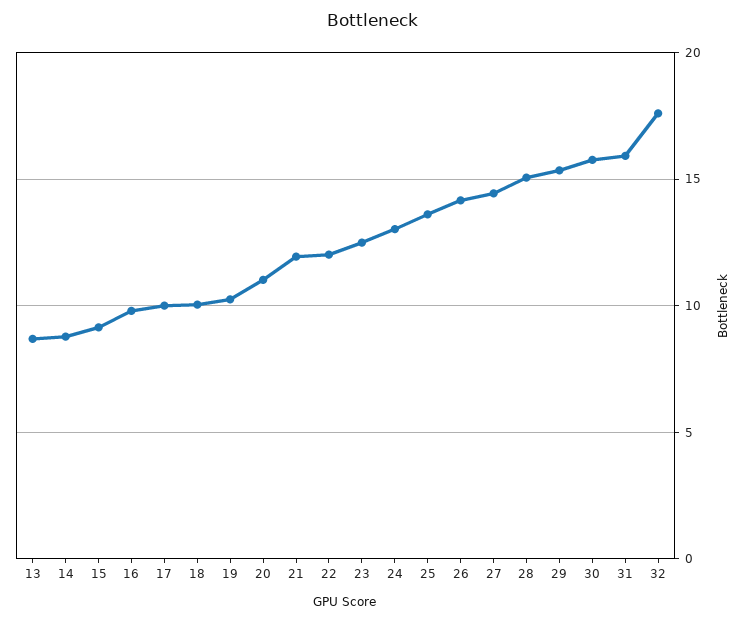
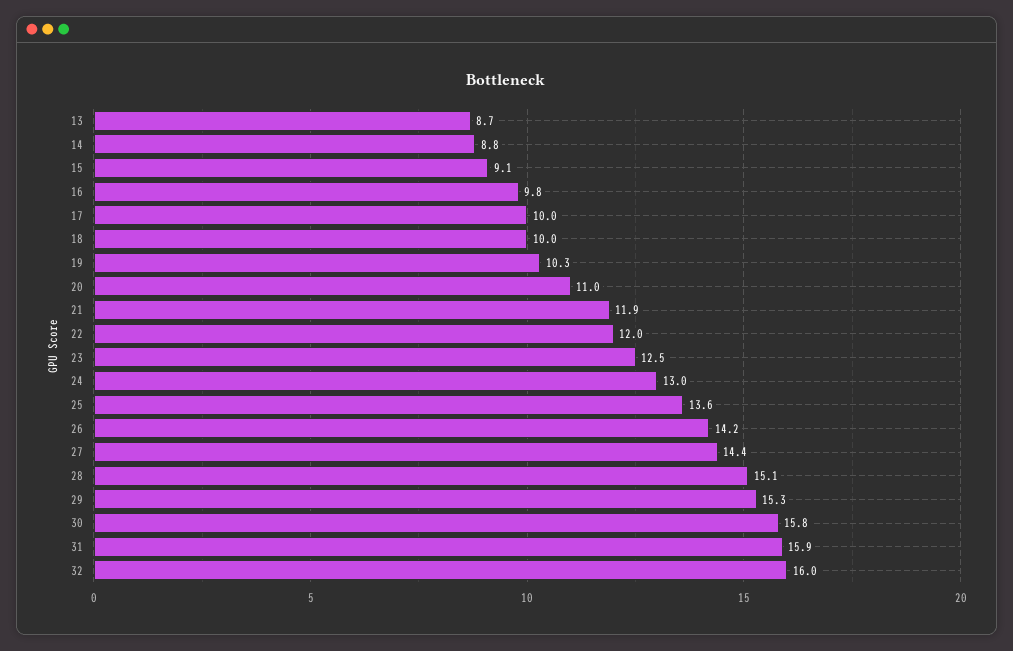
32: 17.5 -> 16

